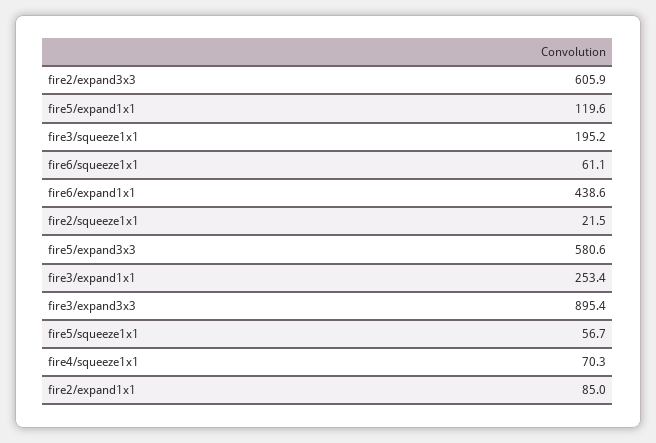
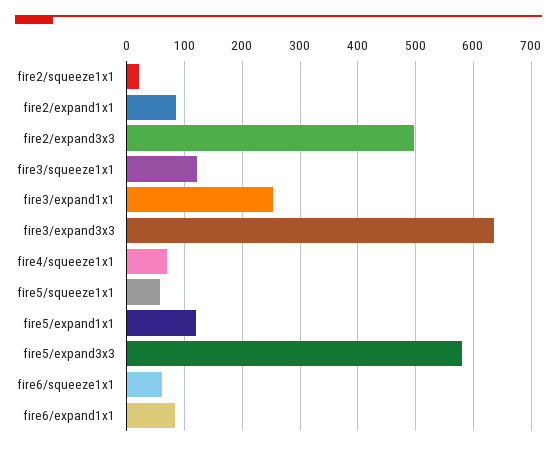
fire2/expand3x3: 605.9 -> 500
fire3/squeeze1x1: 195.2 -> 120
fire6/expand1x1: 438.6 -> 80
fire3/expand3x3: 895.4 -> 640

